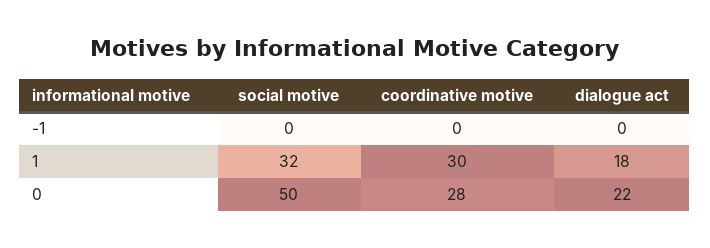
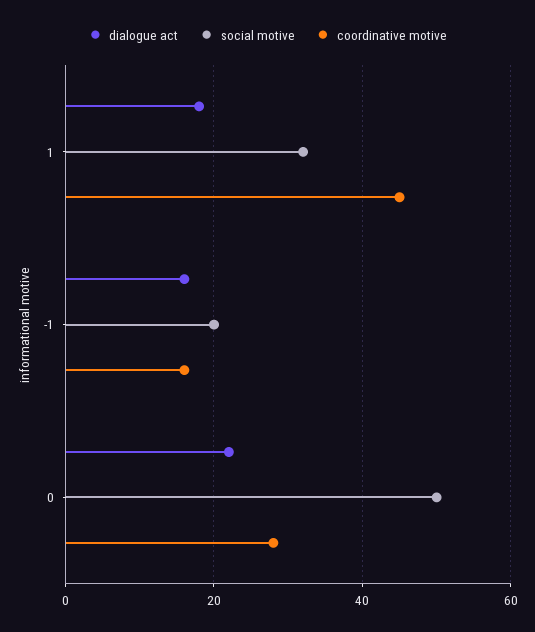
social motive, -1: 0 -> 20
coordinative motive, -1: 0 -> 15
dialogue act, -1: 0 -> 15
coordinative motive, 1: 30 -> 45

